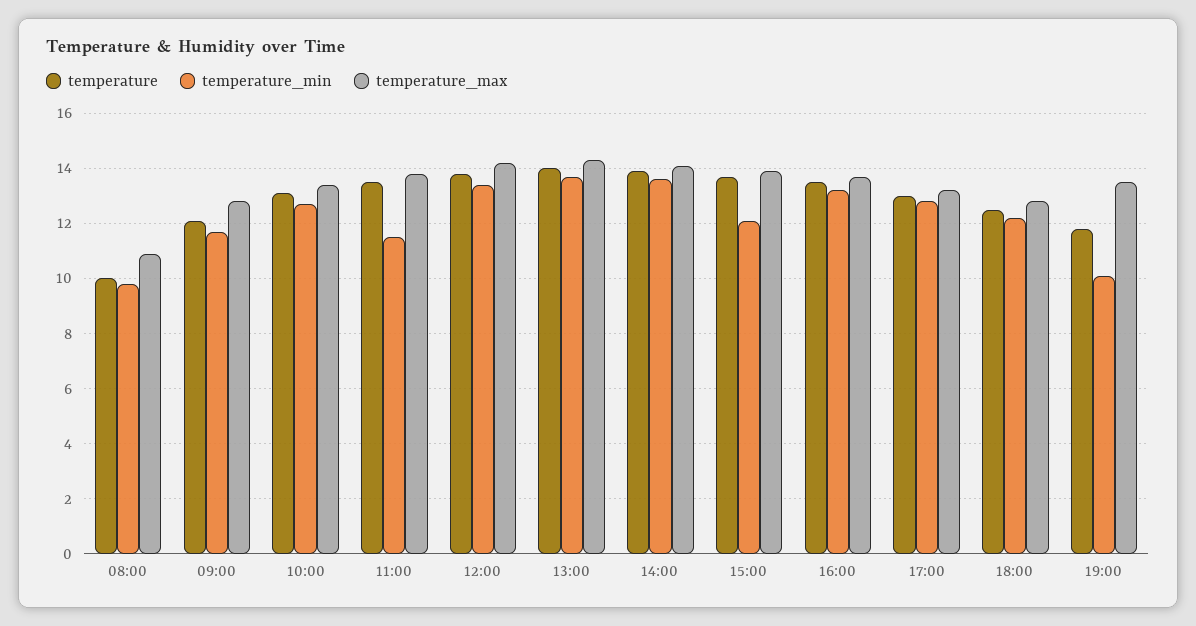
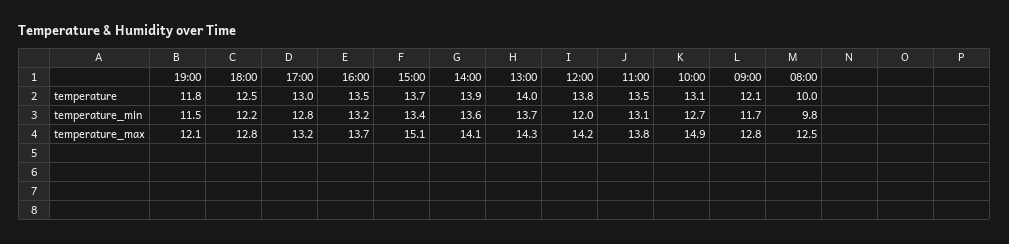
temperature_max, 08:00: 11 -> 12.5
temperature_max, 10:00: 13.5 -> 14.9
temperature_min, 11:00: 11.5 -> 13.1
temperature_min, 12:00: 13.5 -> 12
temperature_min, 15:00: 12 -> 13.4
temperature_max, 15:00: 14 -> 15.1
temperature_min, 19:00: 10 -> 11.5
temperature_max, 19:00: 13.5 -> 12.1

